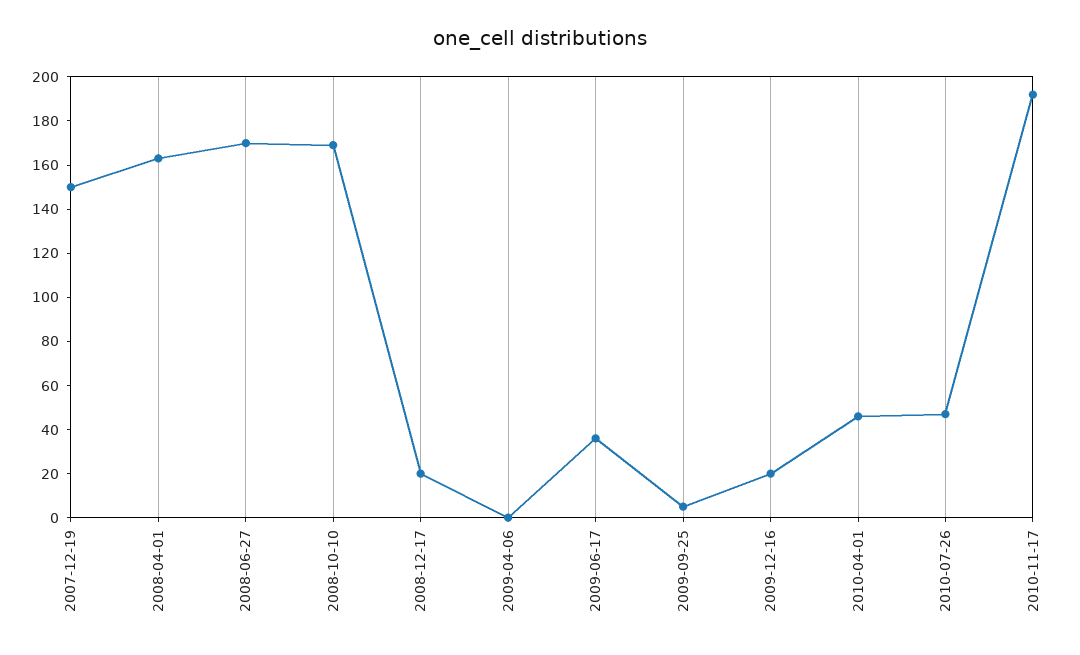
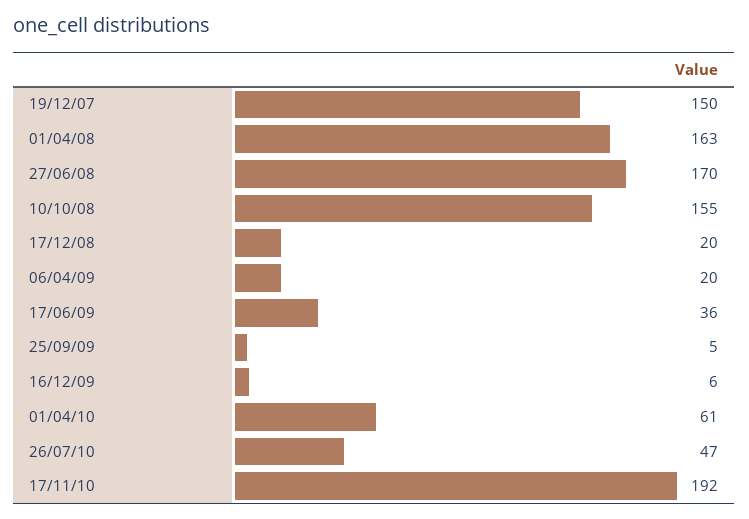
2008-10-10: 170 -> 155
2009-04-06: 0 -> 20
2009-12-16: 20 -> 6
2010-04-01: 45 -> 61

